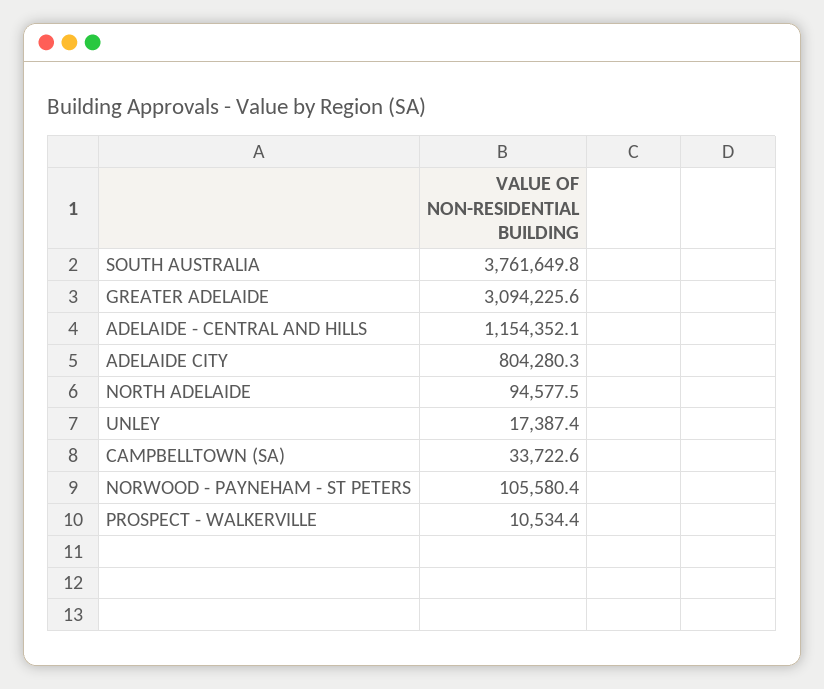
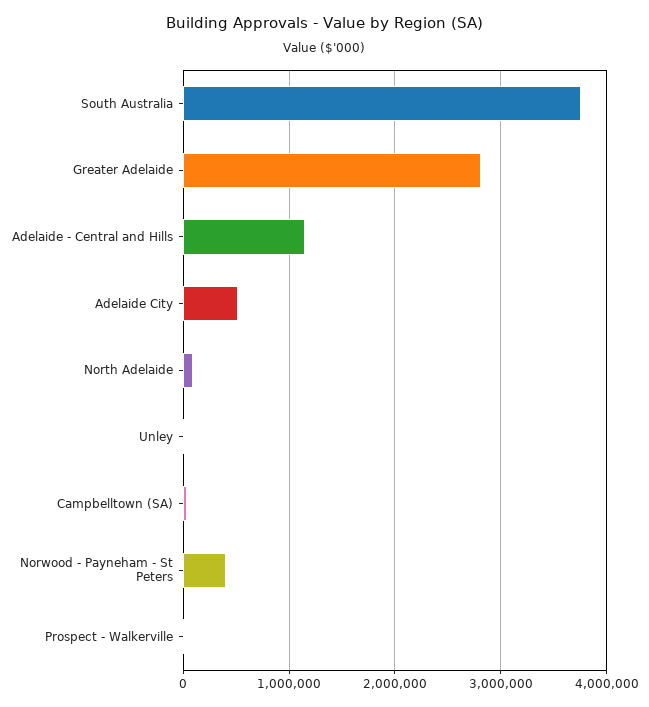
GREATER ADELAIDE: 3094225.6 -> 2800000
ADELAIDE CITY: 804280.3 -> 500000
NORWOOD - PAYNEHAM - ST PETERS: 105580.4 -> 400000

